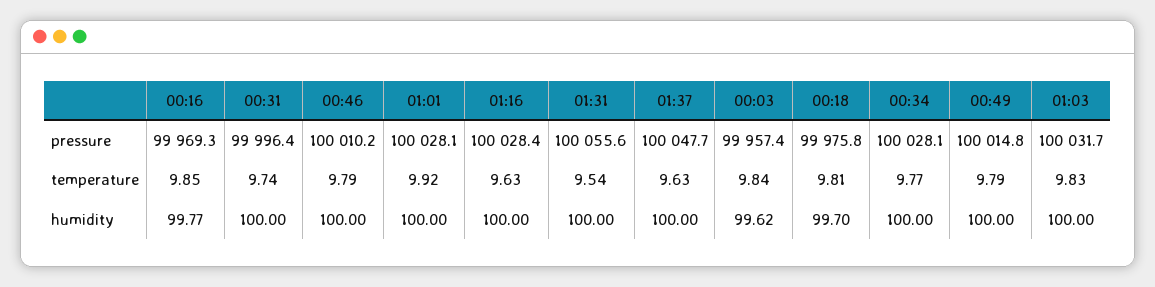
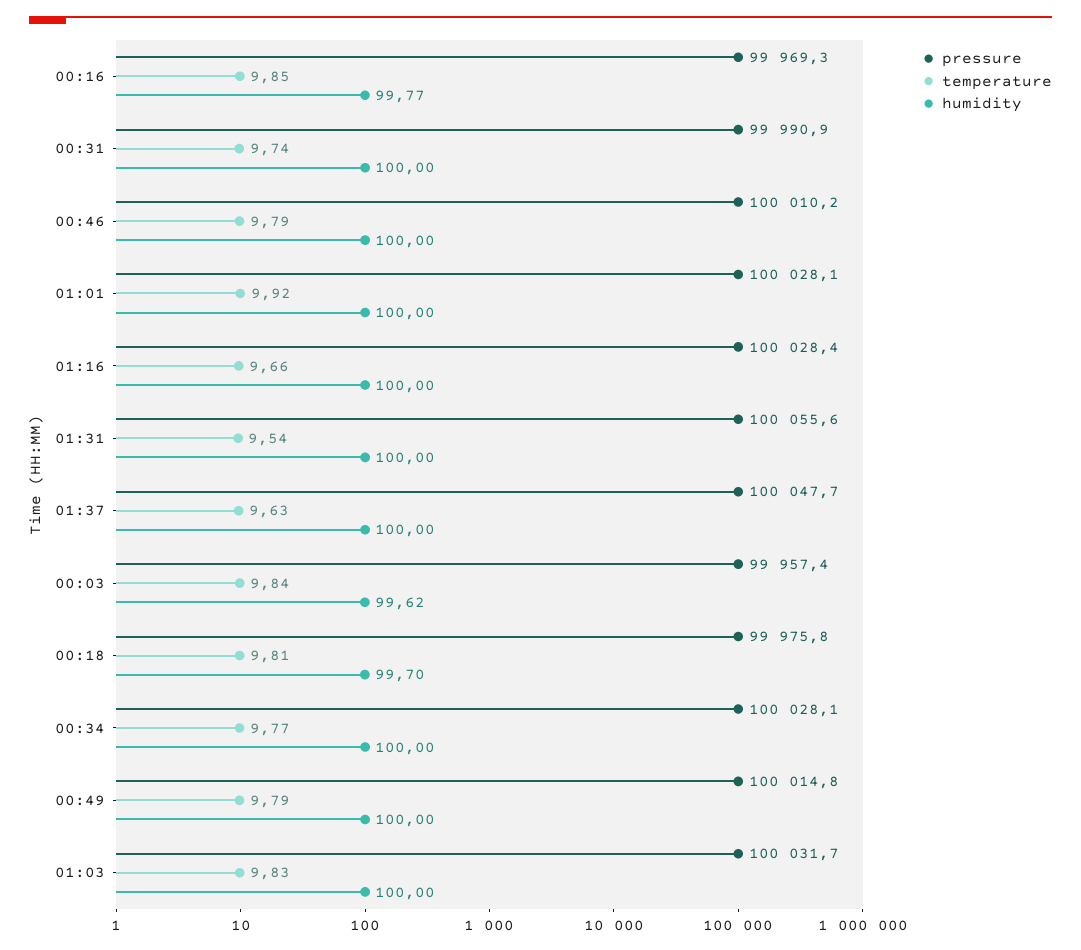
pressure, 00:31: 99996.4 -> 99990.9
temperature, 01:16: 9.63 -> 9.66

